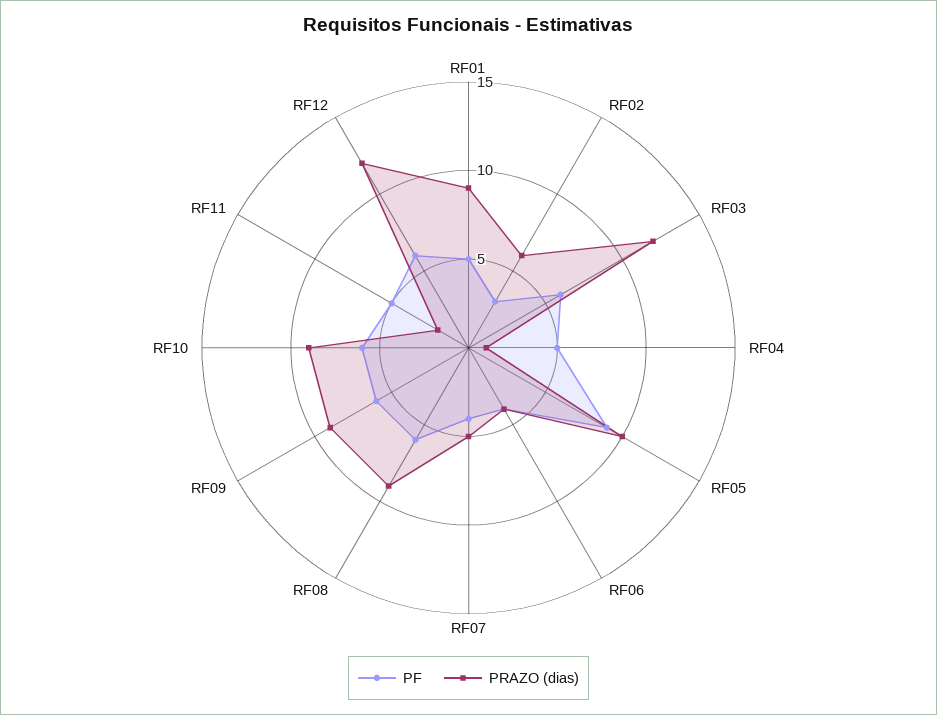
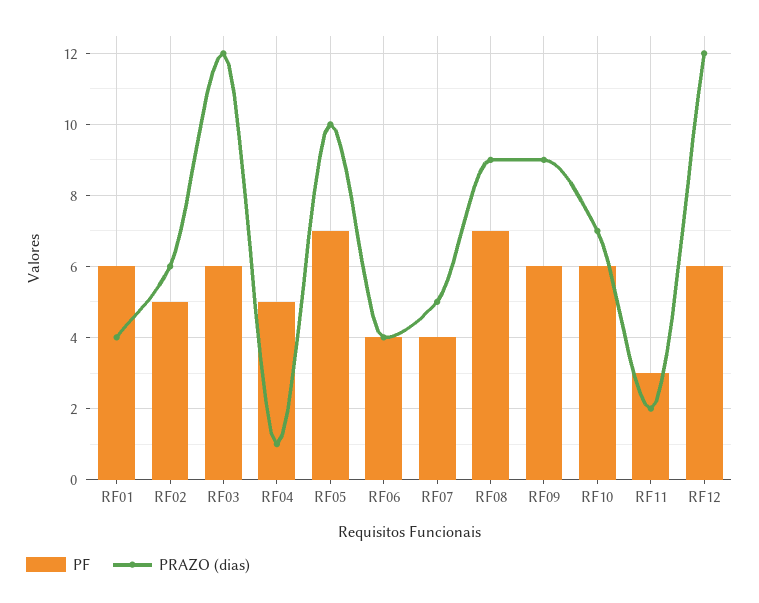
PF, RF01: 5 -> 6
PRAZO (dias), RF01: 9 -> 4
PF, RF02: 3 -> 5
PF, RF05: 9 -> 7
PF, RF08: 6 -> 7
PRAZO (dias), RF10: 9 -> 7
PF, RF11: 5 -> 3

